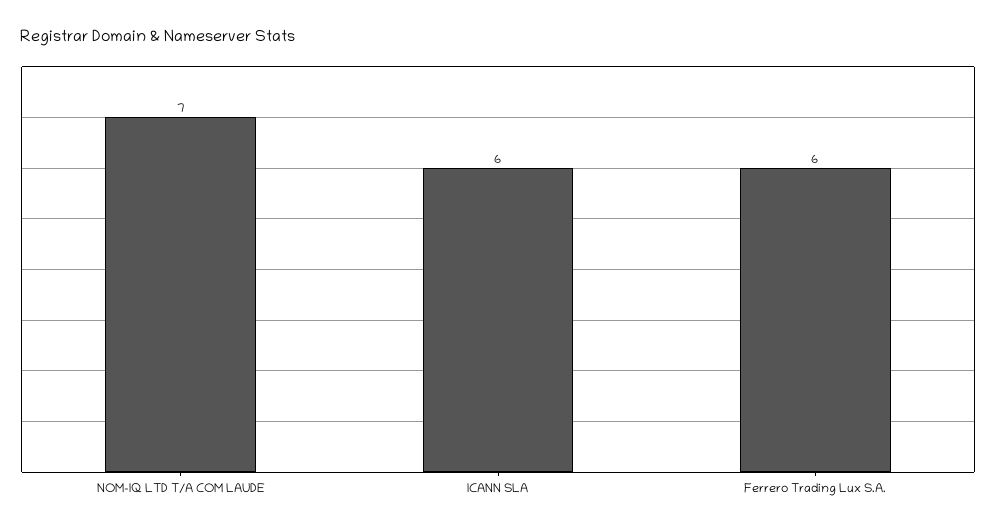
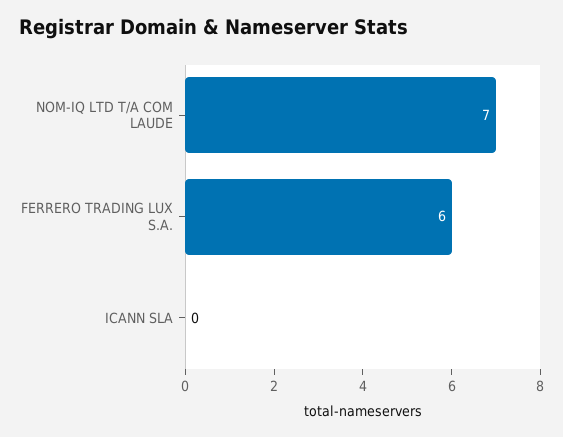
ICANN SLA: 6 -> 0

